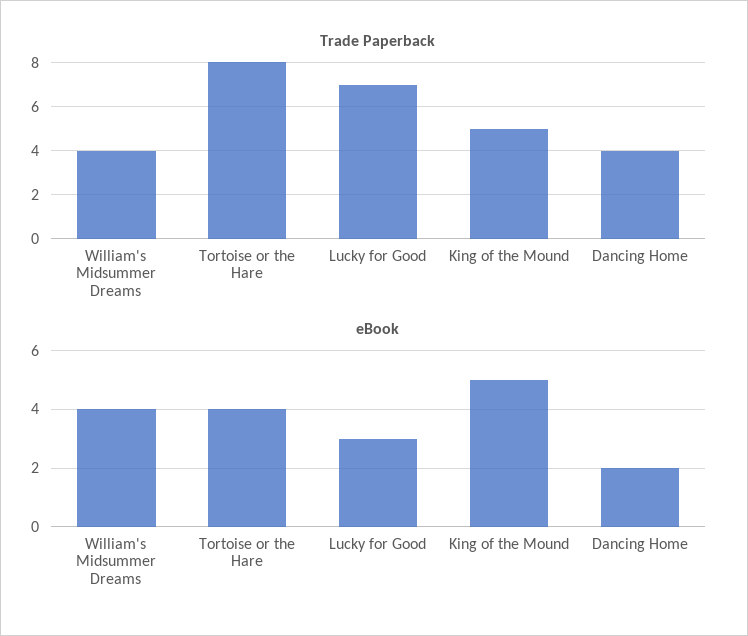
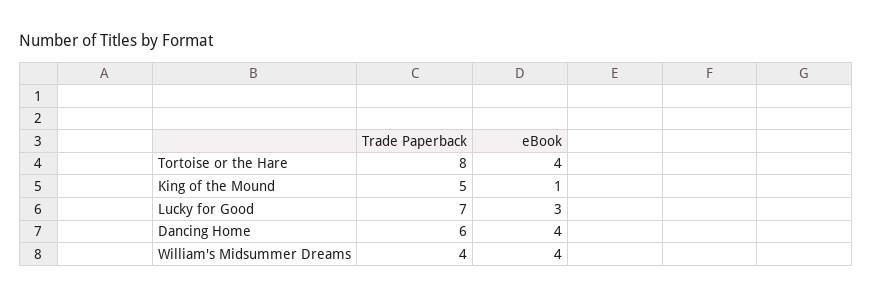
Trade Paperback, Dancing Home: 4 -> 6
eBook, King of the Mound: 5 -> 1
eBook, Dancing Home: 2 -> 4

